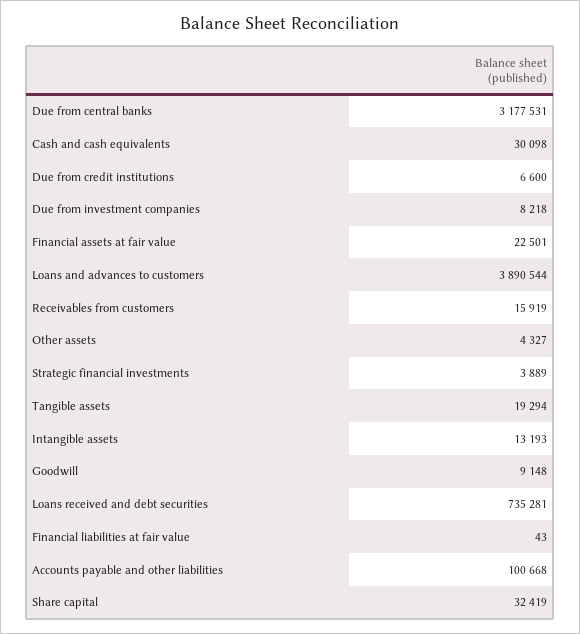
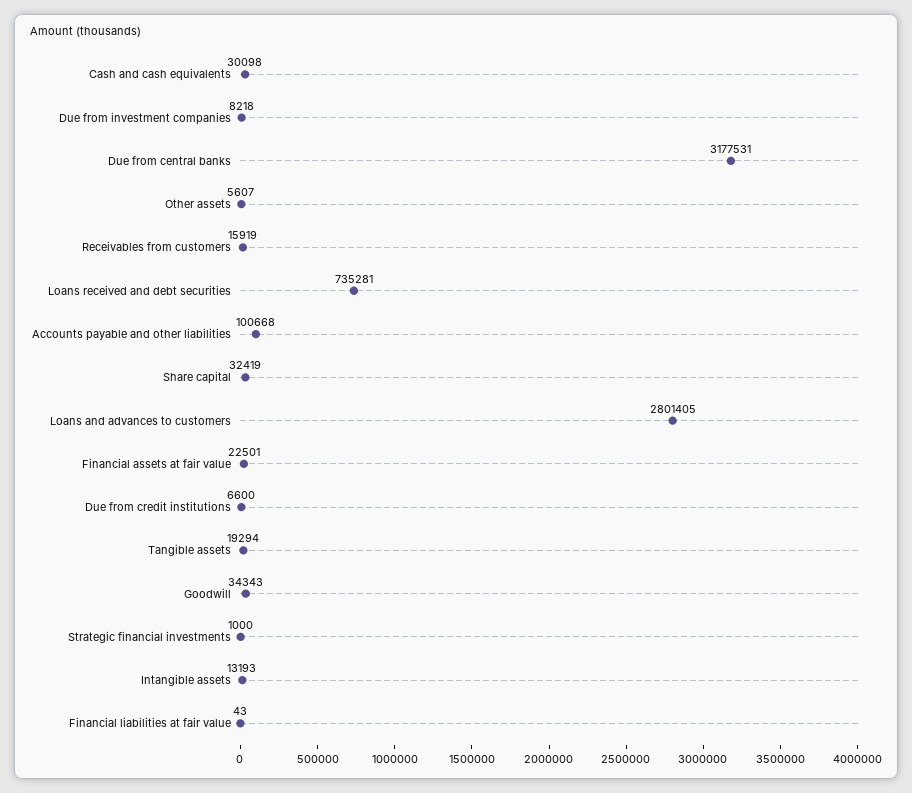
Loans and advances to customers: 3890544 -> 2801405
Other assets: 4327 -> 5607
Strategic financial investments: 3889 -> 1000
Goodwill: 9148 -> 34343

